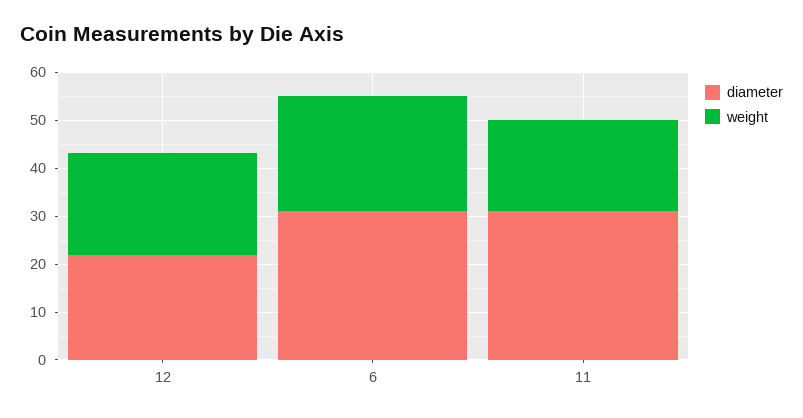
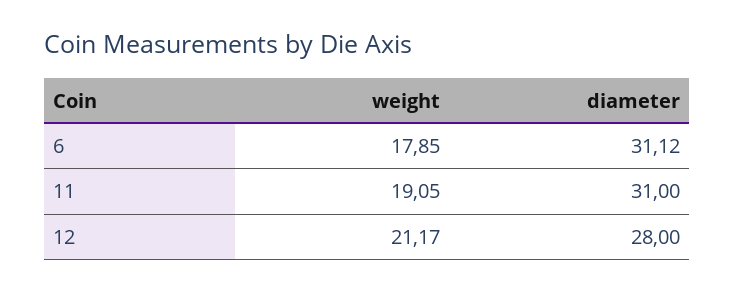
diameter, 12: 22 -> 28
weight, 6: 24 -> 17.85

